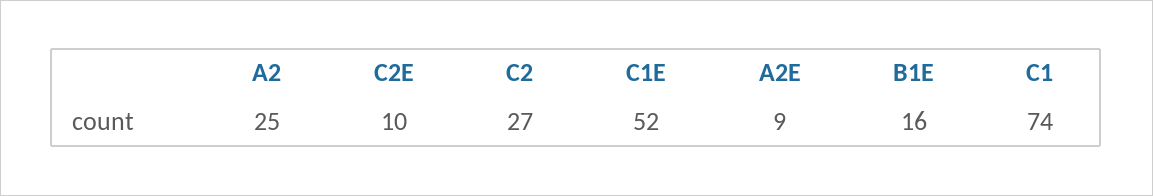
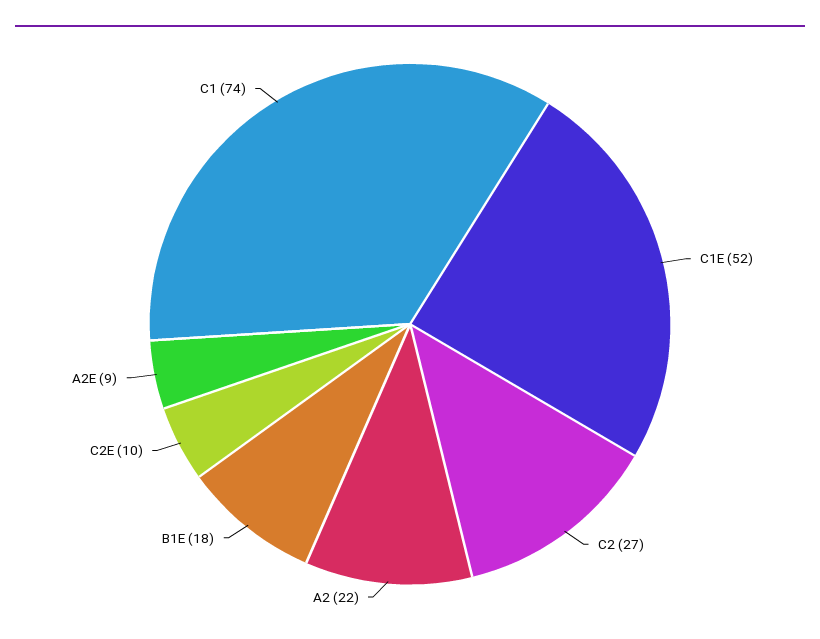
A2: 25 -> 22
B1E: 16 -> 18

